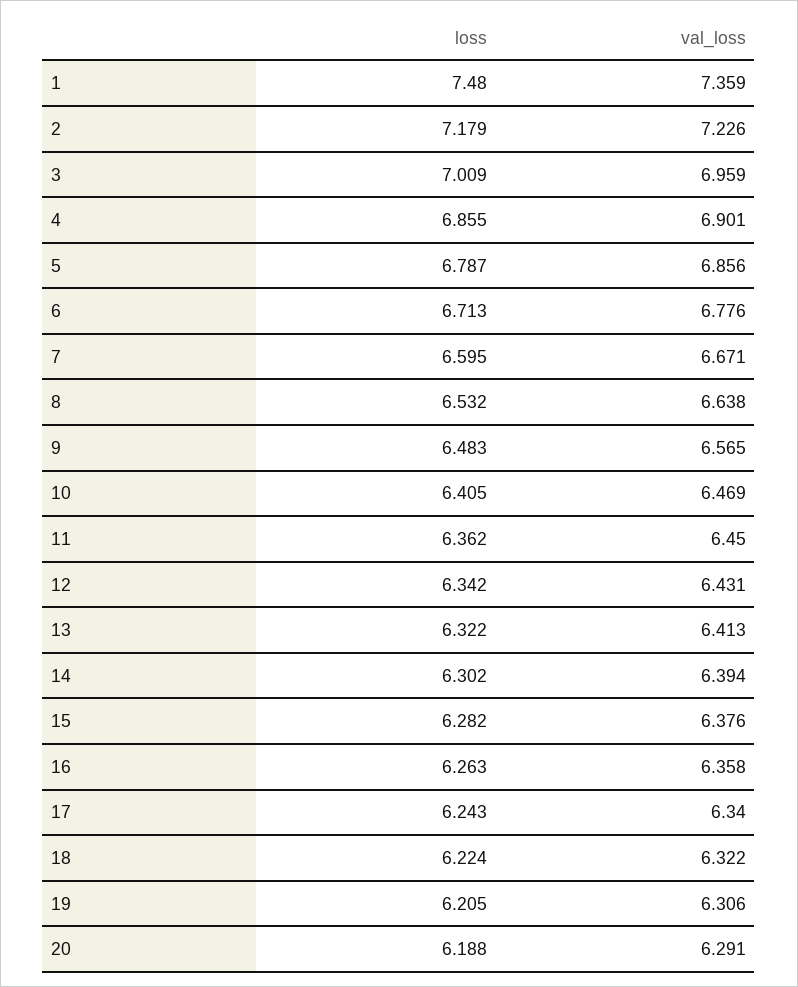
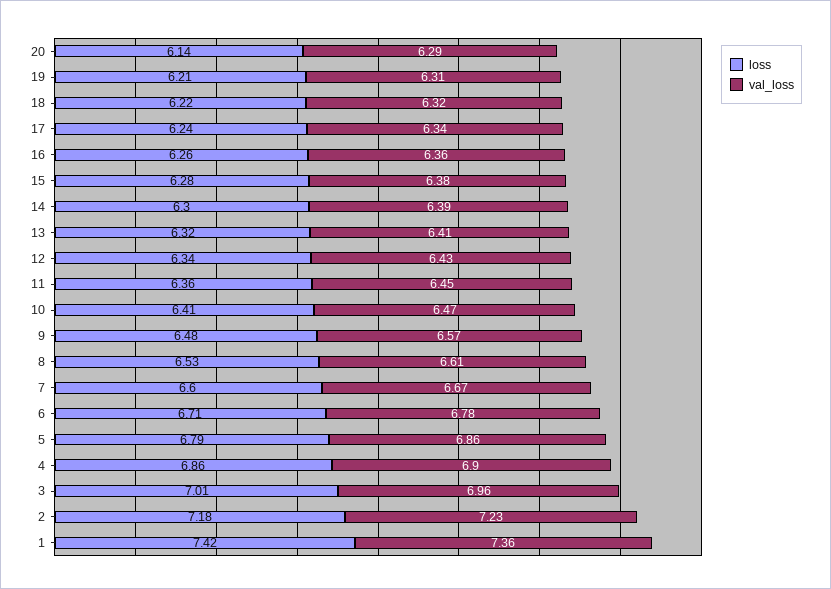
loss, 1: 7.48 -> 7.42
val_loss, 8: 6.638 -> 6.61
loss, 20: 6.188 -> 6.14

